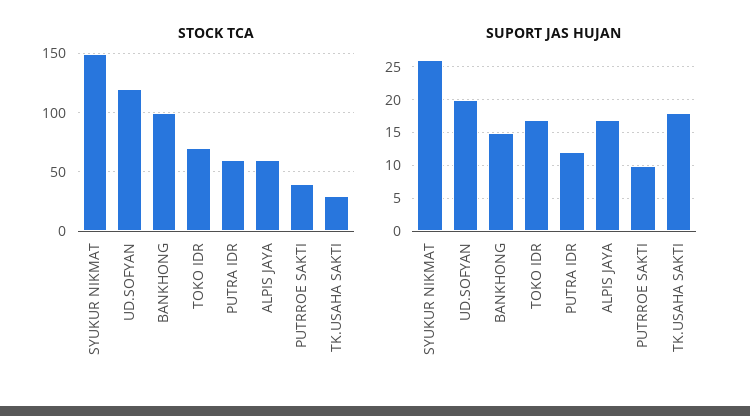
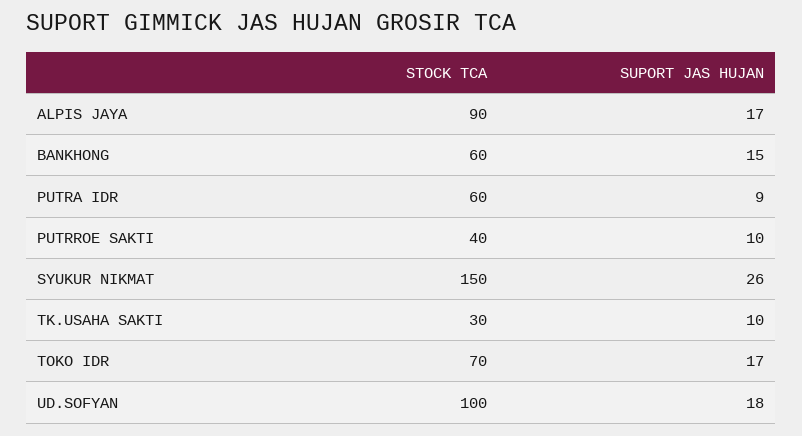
STOCK TCA, UD.SOFYAN: 120 -> 100
STOCK TCA, BANKHONG: 100 -> 60
STOCK TCA, ALPIS JAYA: 60 -> 90
SUPORT JAS HUJAN, UD.SOFYAN: 20 -> 18
SUPORT JAS HUJAN, PUTRA IDR: 12 -> 9
SUPORT JAS HUJAN, TK.USAHA SAKTI: 18 -> 10

